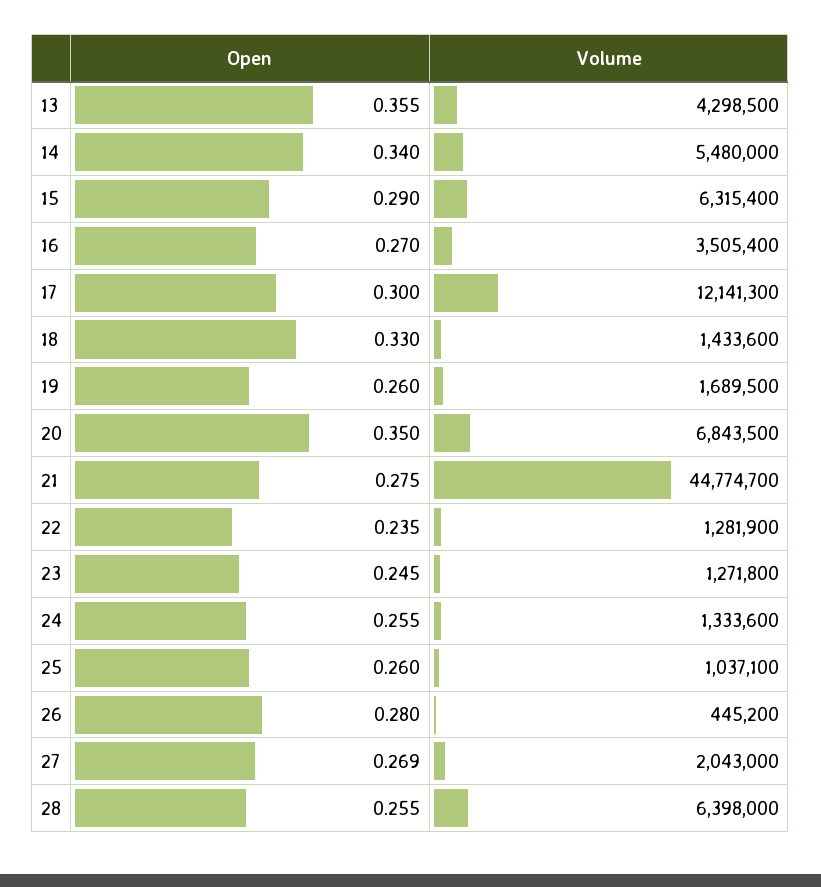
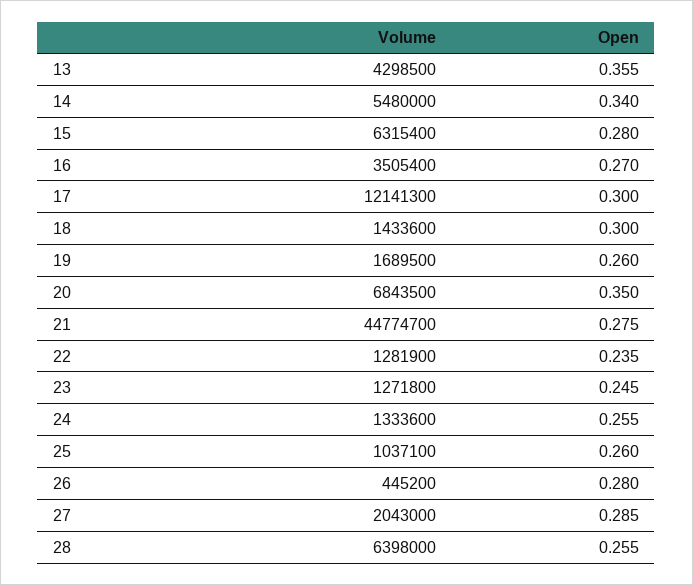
Open, 15: 0.29 -> 0.28
Open, 18: 0.33 -> 0.3
Open, 27: 0.269 -> 0.285

